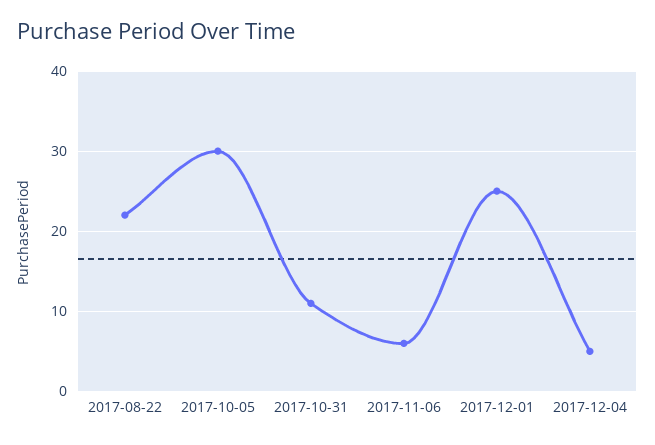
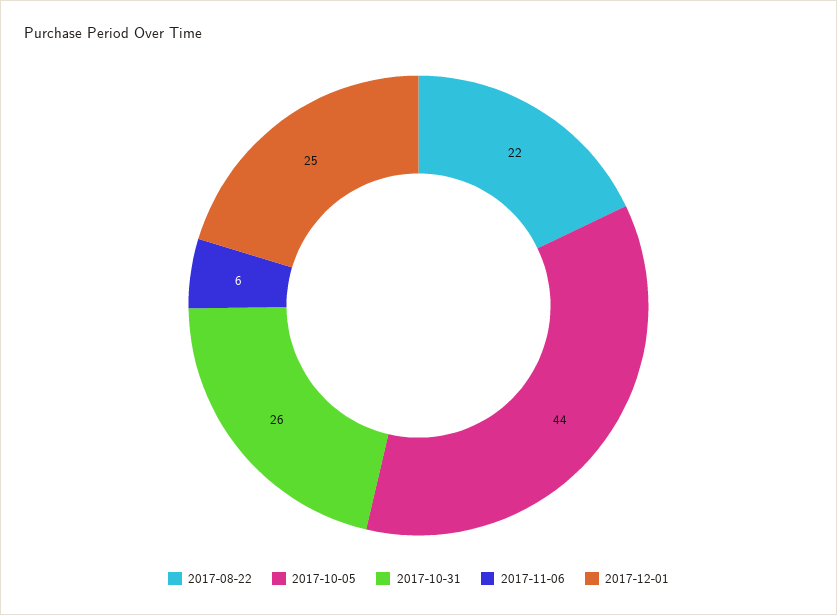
2017-10-05: 30 -> 44
2017-10-31: 11 -> 26
2017-12-04: 5 -> none

